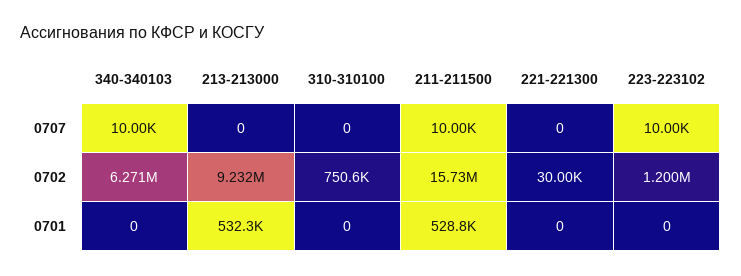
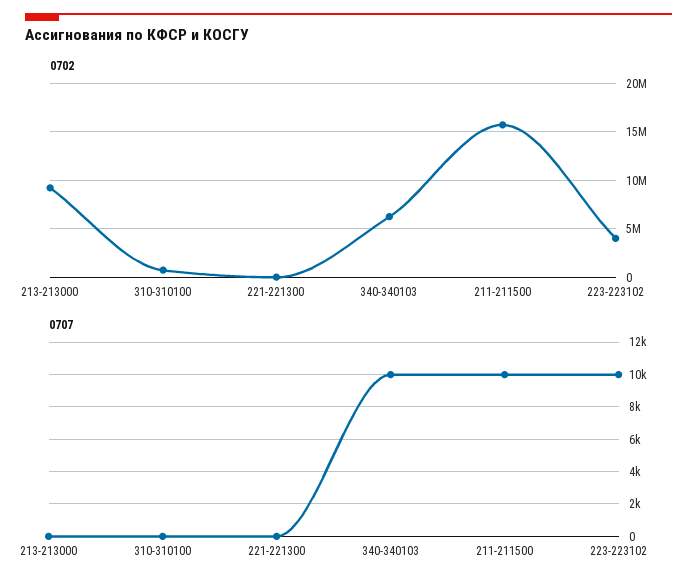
0702, 223-223102: 1200000 -> 4000000
0701, 340-340103: 0 -> none
0701, 213-213000: 532300 -> none
0701, 310-310100: 0 -> none
0701, 211-211500: 528800 -> none
0701, 221-221300: 0 -> none
0701, 223-223102: 0 -> none

